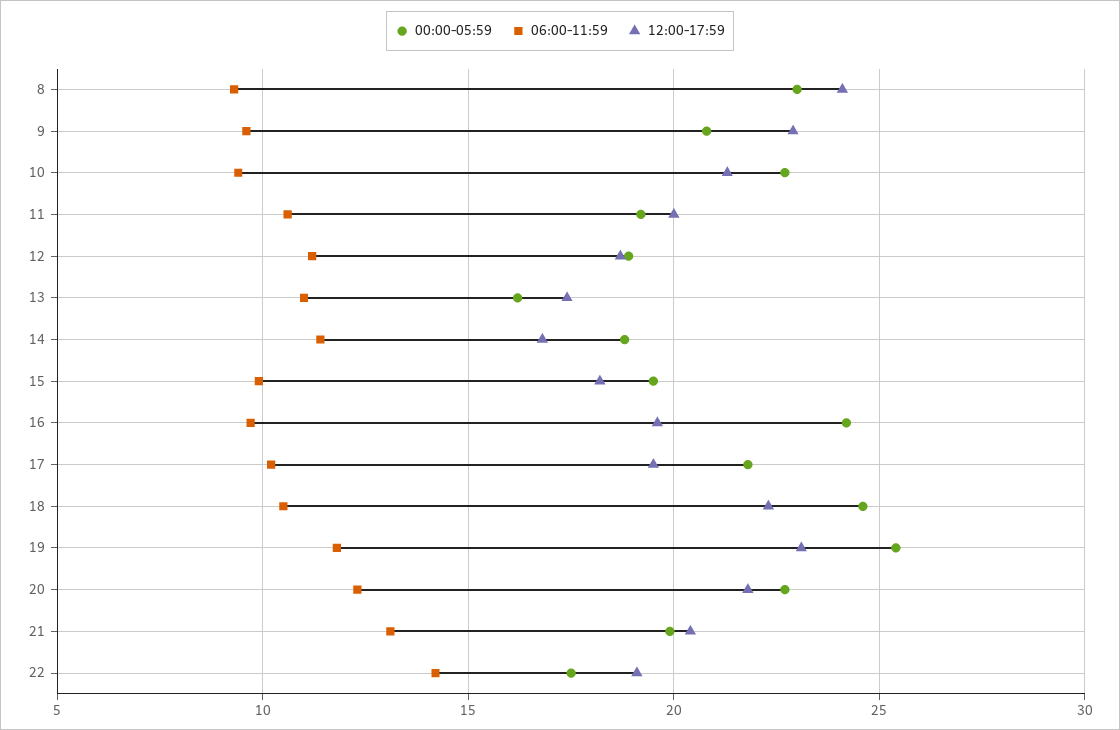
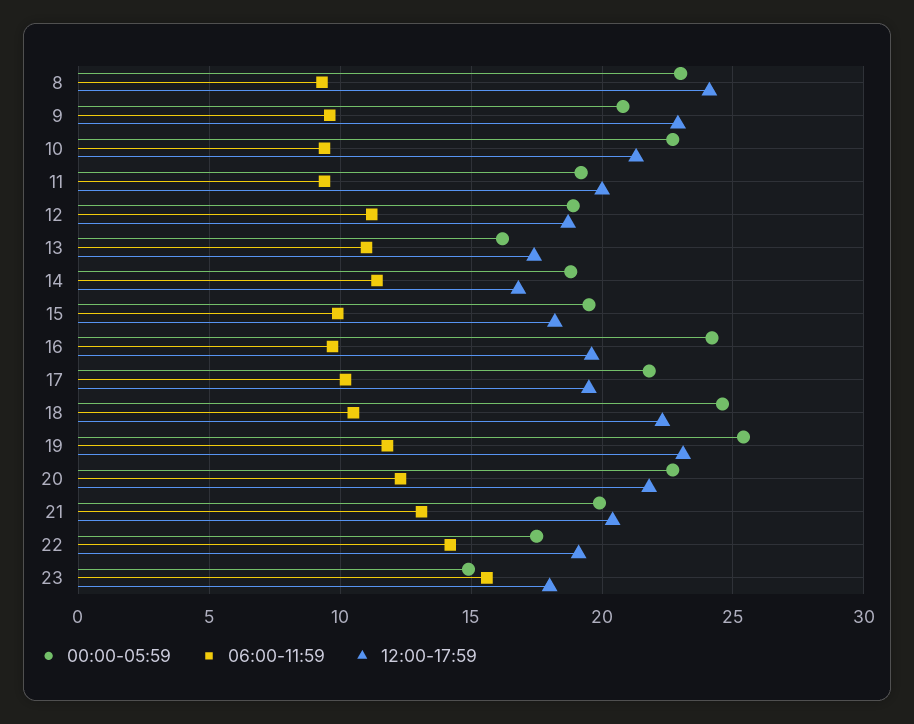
06:00-11:59, 11: 10.5 -> 9.5
00:00-05:59, 23: none -> 15
06:00-11:59, 23: none -> 15.5
12:00-17:59, 23: none -> 18

